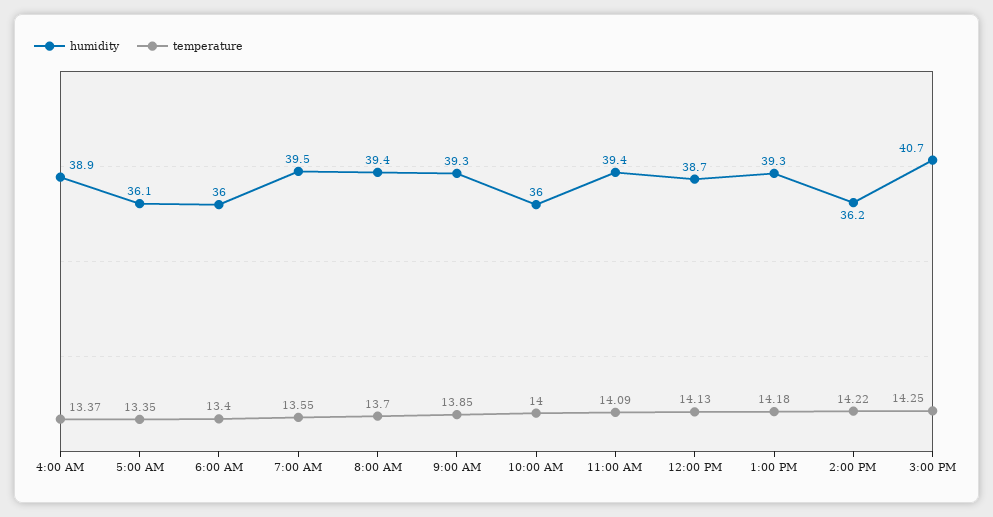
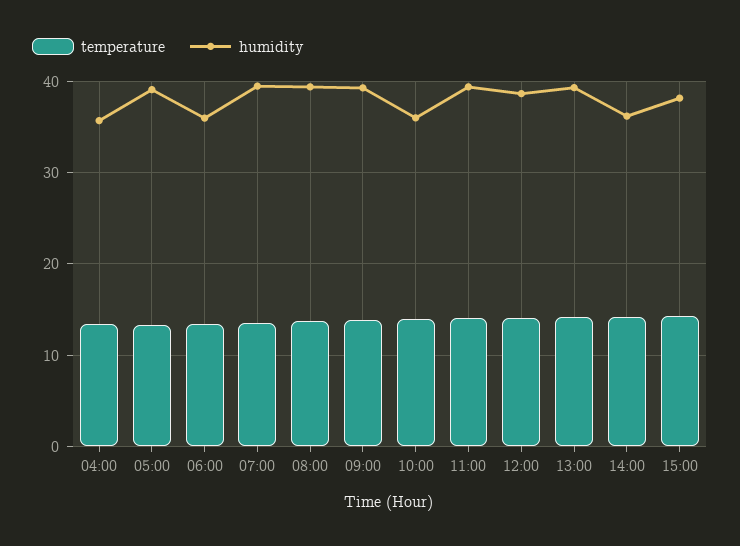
humidity, 4:00 AM: 38.9 -> 36
humidity, 5:00 AM: 36.1 -> 39
humidity, 3:00 PM: 40.7 -> 38

